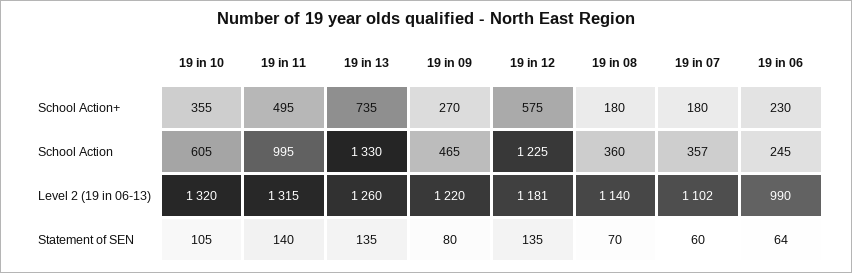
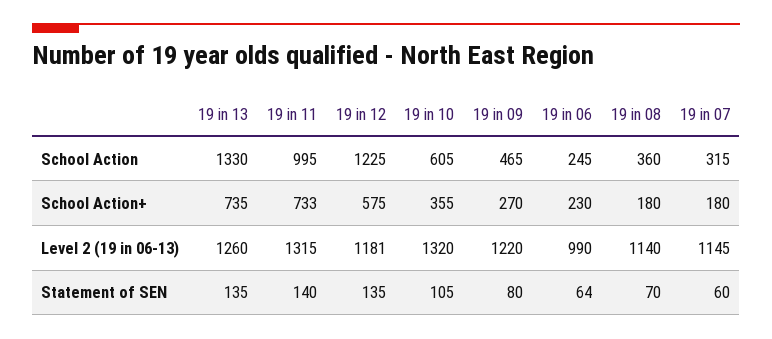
19 in 11, School Action+: 495 -> 733
19 in 07, School Action: 357 -> 315
19 in 07, Level 2 (19 in 06-13): 1102 -> 1145

